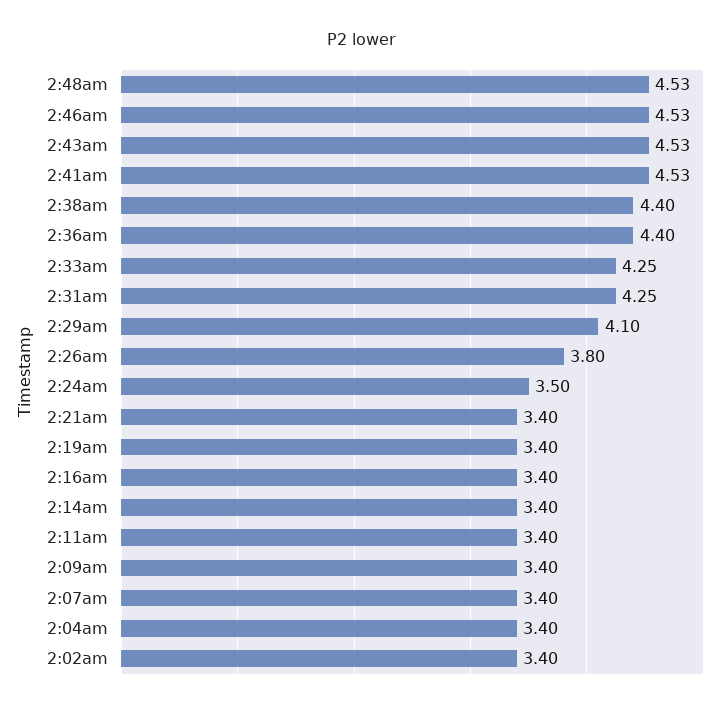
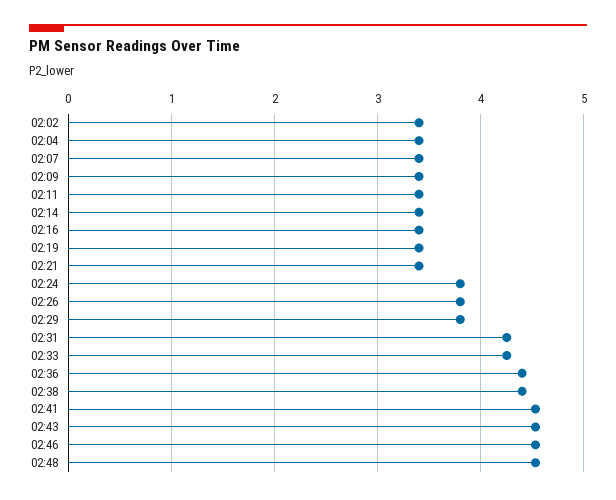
2:29am: 4.1 -> 3.8
2:24am: 3.5 -> 3.8

